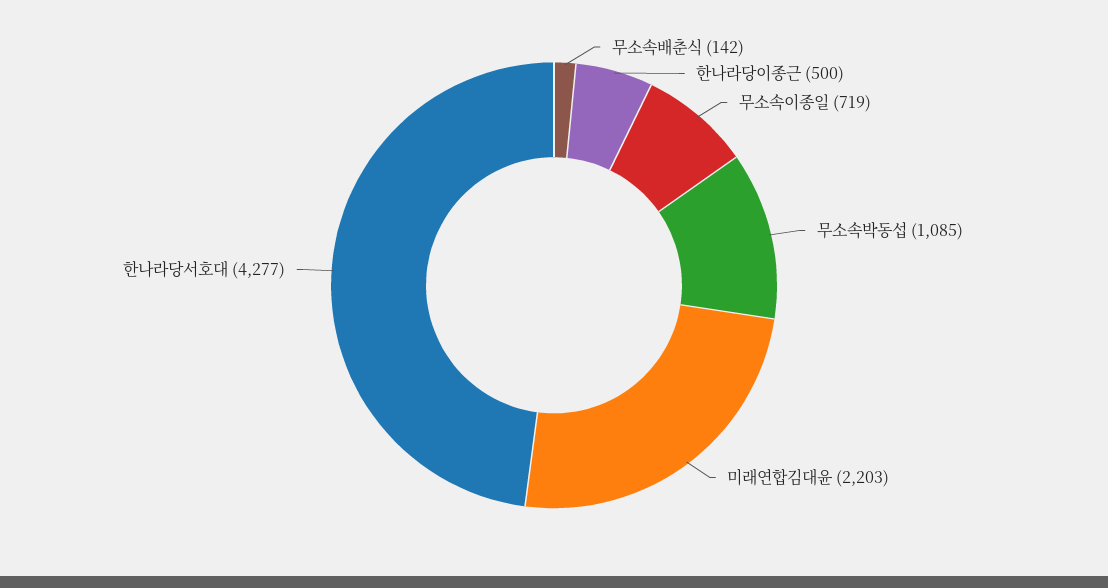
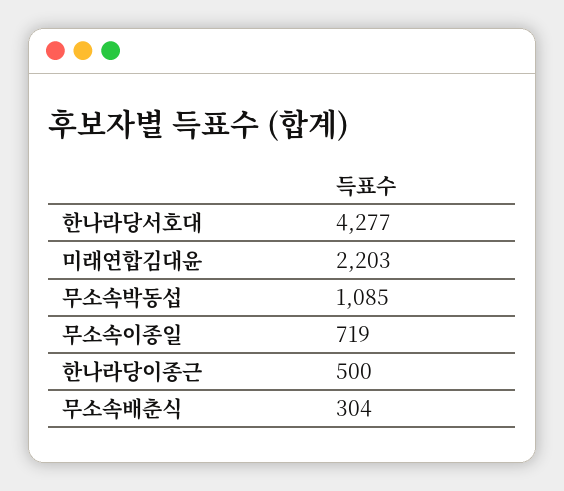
무소속배춘식: 142 -> 304

